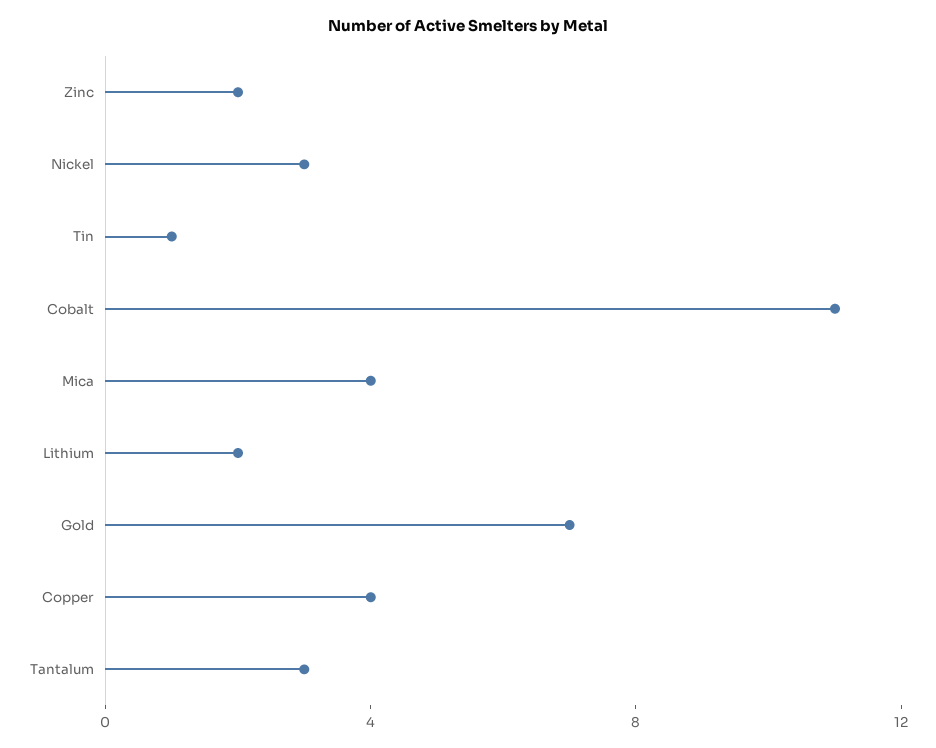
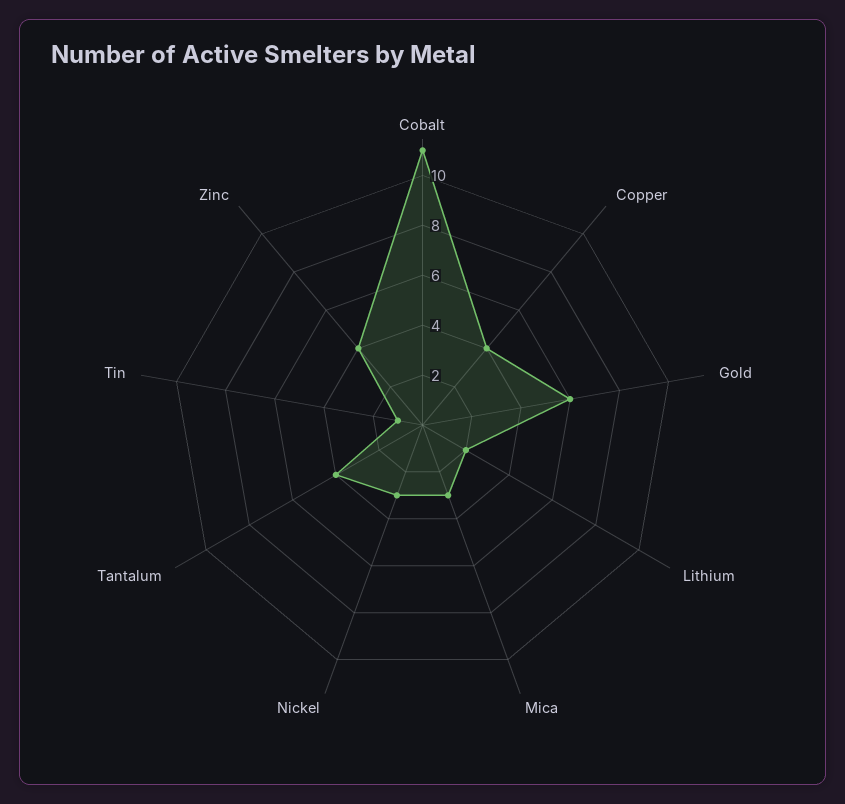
Zinc: 2 -> 4
Mica: 4 -> 3
Gold: 7 -> 6
Tantalum: 3 -> 4

